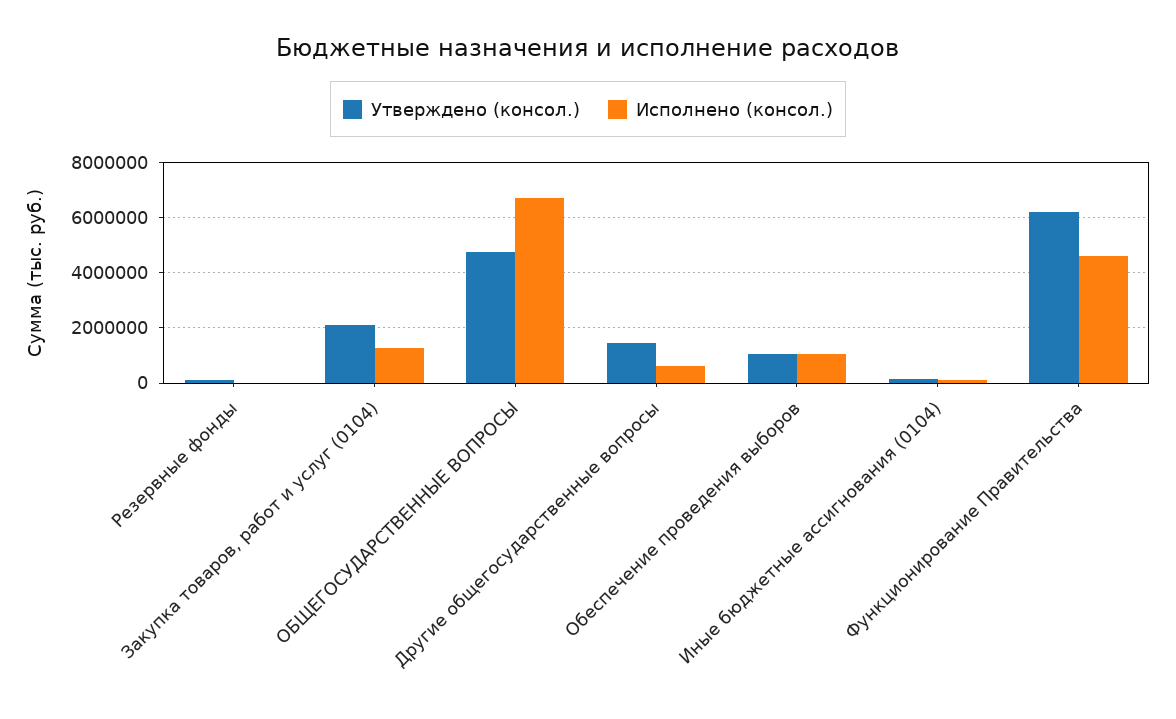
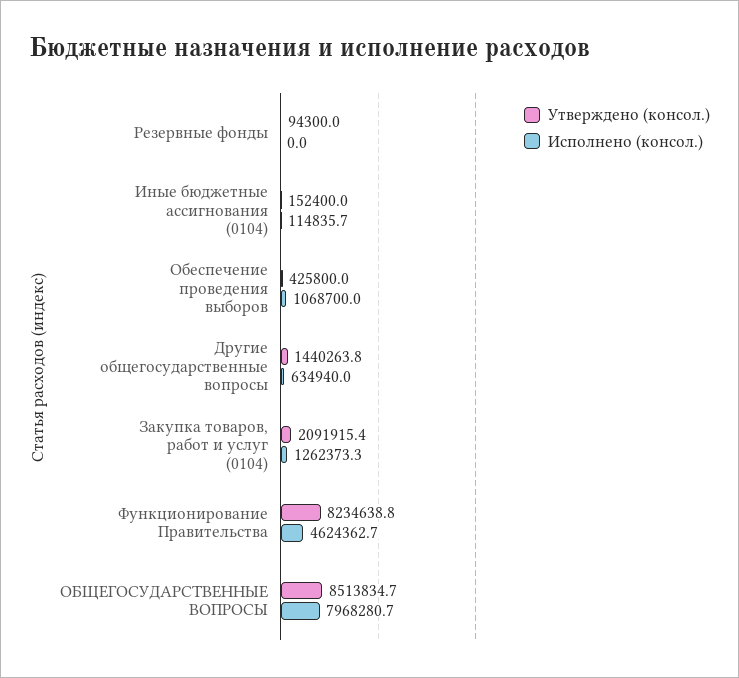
Утверждено (консол.), ОБЩЕГОСУДАРСТВЕННЫЕ ВОПРОСЫ: 4750000 -> 8513834.7
Исполнено (консол.), ОБЩЕГОСУДАРСТВЕННЫЕ ВОПРОСЫ: 6750000 -> 7968280.7
Утверждено (консол.), Обеспечение проведения выборов: 1000000 -> 425800
Утверждено (консол.), Функционирование Правительства: 6250000 -> 8234638.8

